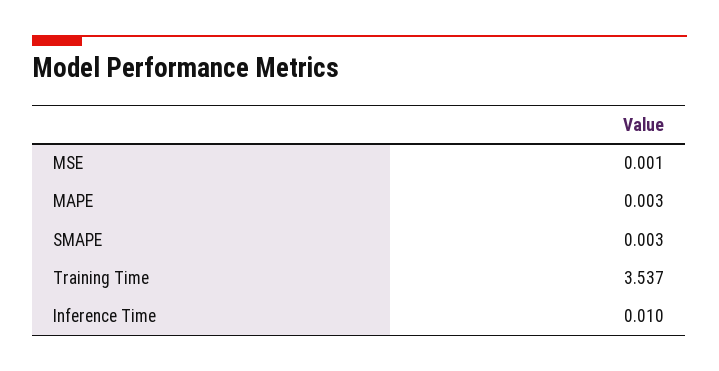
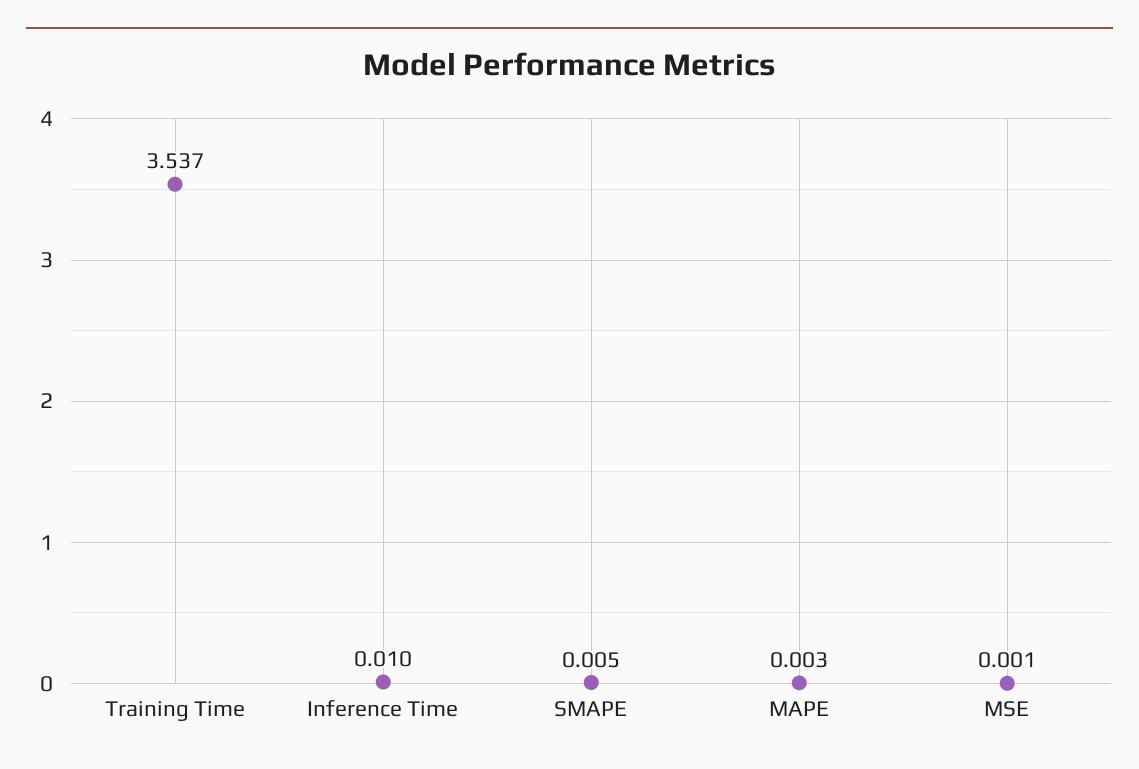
SMAPE: 0.003 -> 0.005

